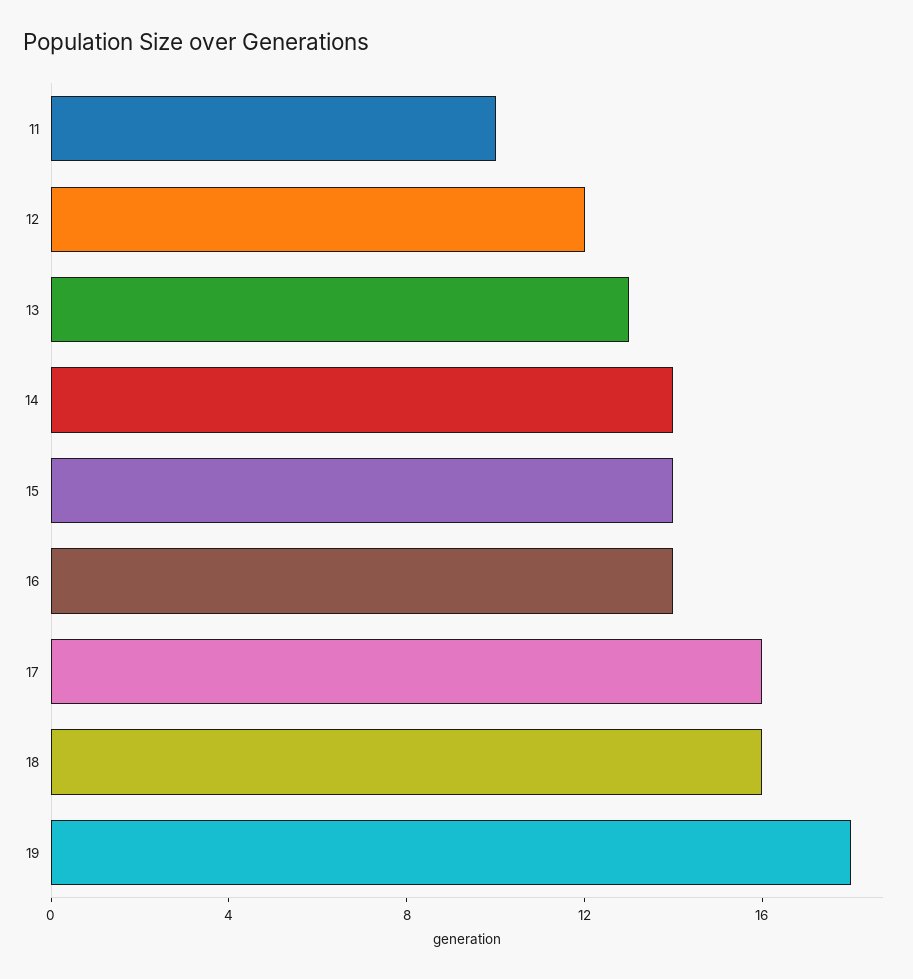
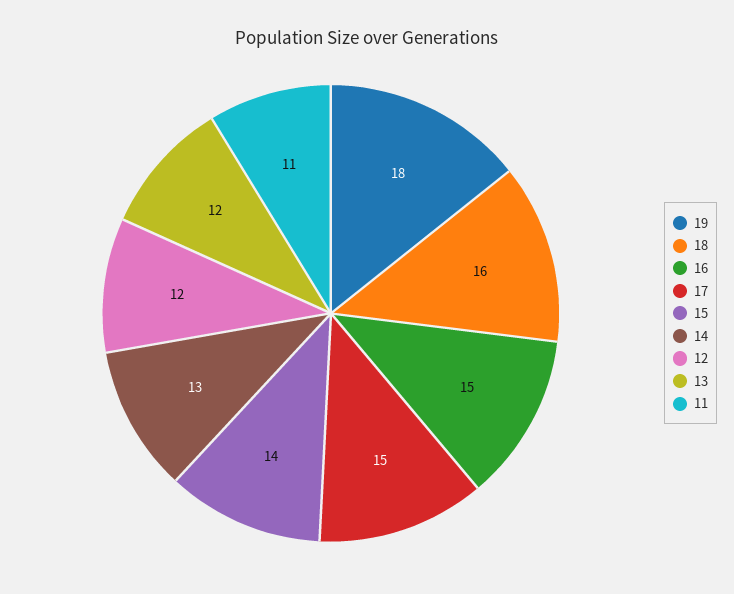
11: 10 -> 11
13: 13 -> 12
14: 14 -> 13
16: 14 -> 15
17: 16 -> 15

